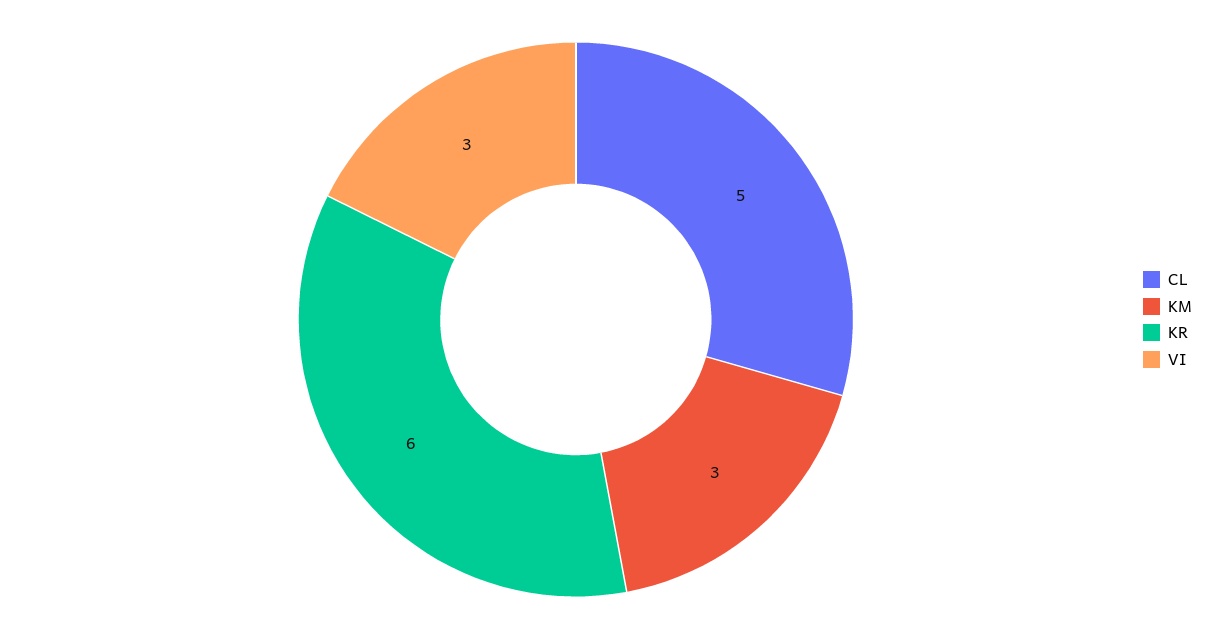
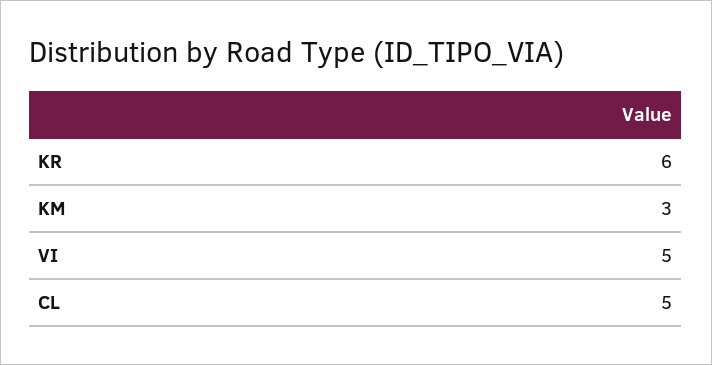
VI: 3 -> 5

